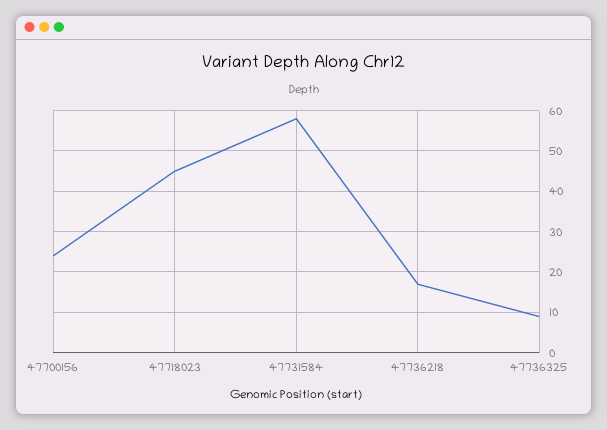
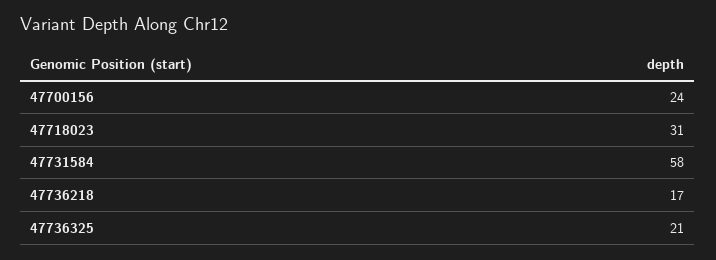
47718023: 45 -> 31
47736325: 10 -> 21

